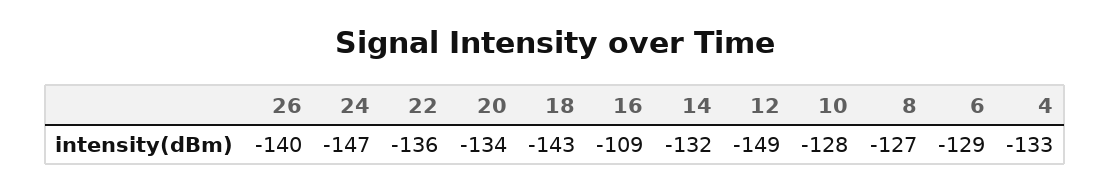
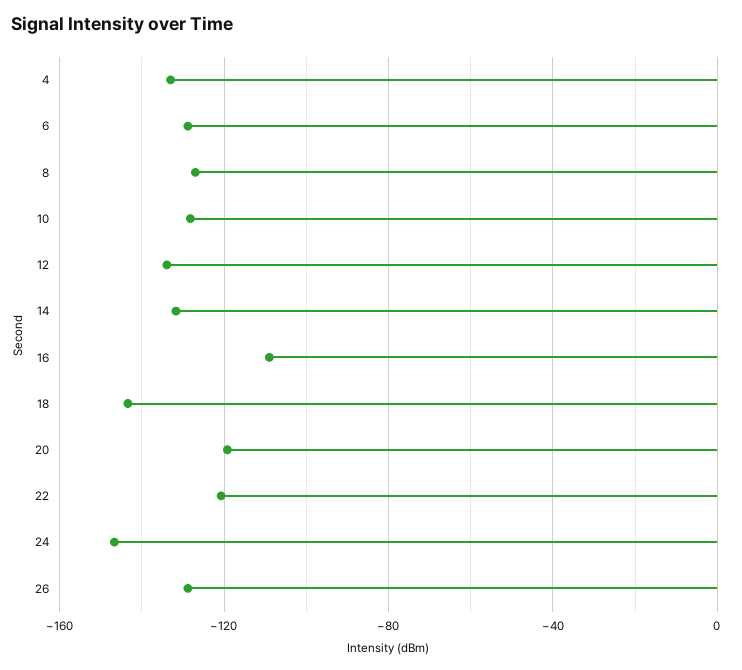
26: -140 -> -130
22: -136 -> -120
20: -134 -> -120
12: -149 -> -135

